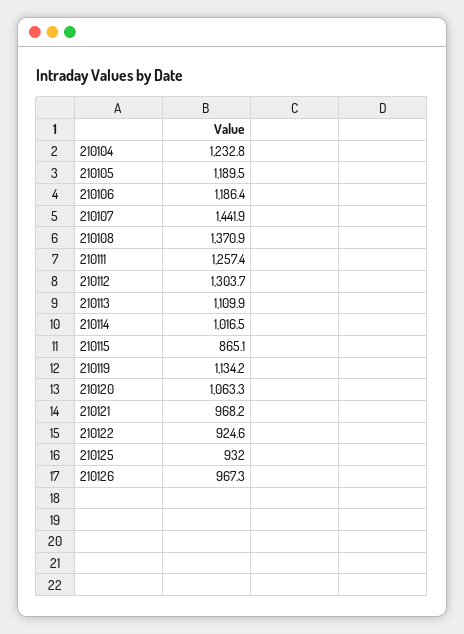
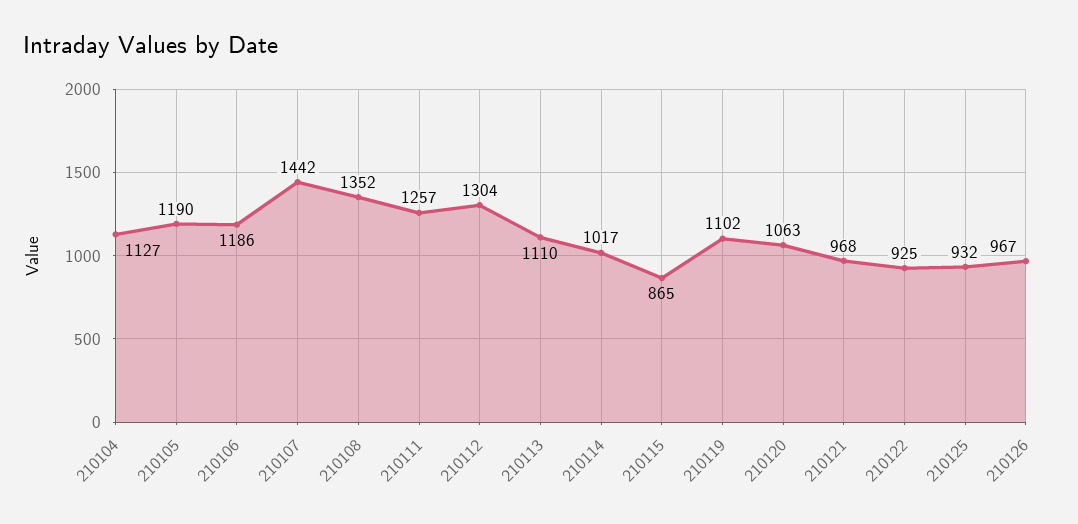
210104: 1232.8 -> 1127
210108: 1370.9 -> 1352
210119: 1134.2 -> 1102

